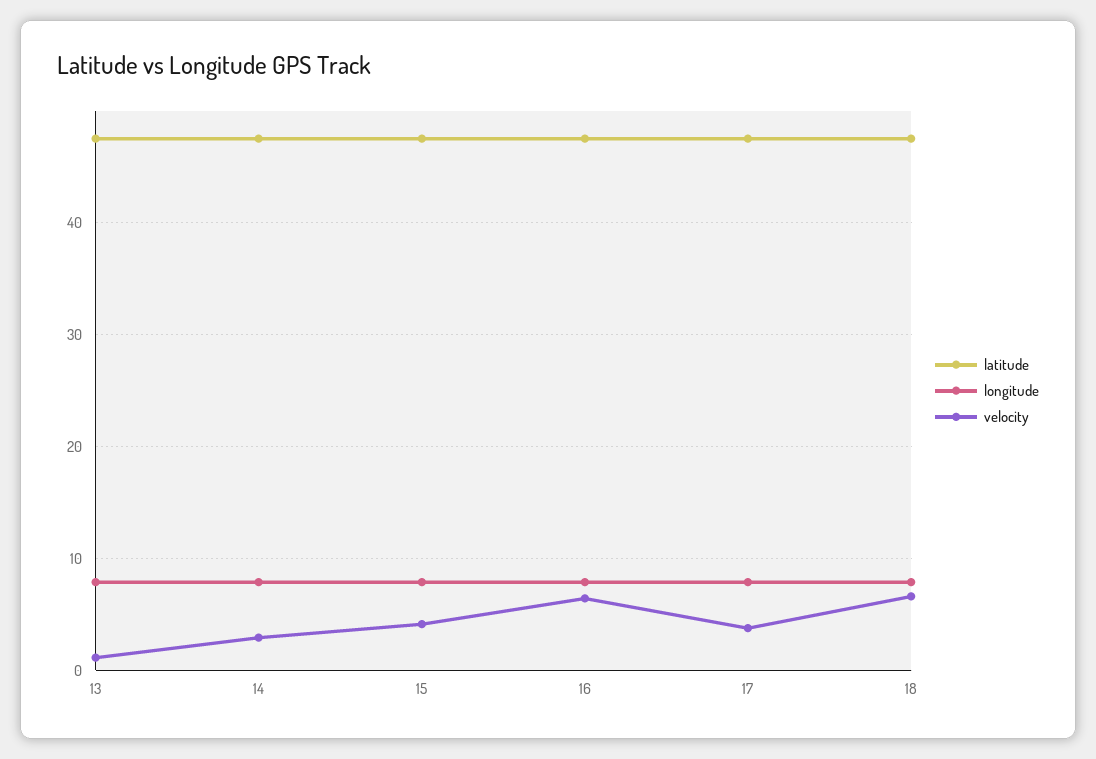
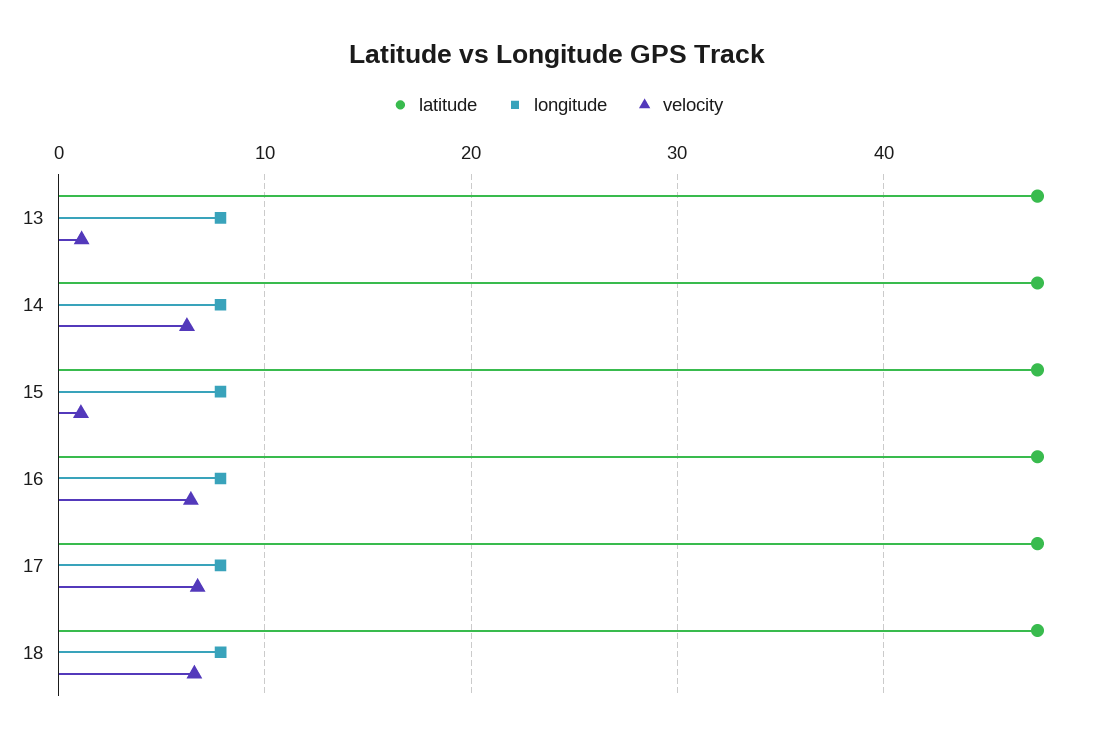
velocity, 14: 3 -> 6
velocity, 15: 4 -> 1
velocity, 17: 4 -> 7

